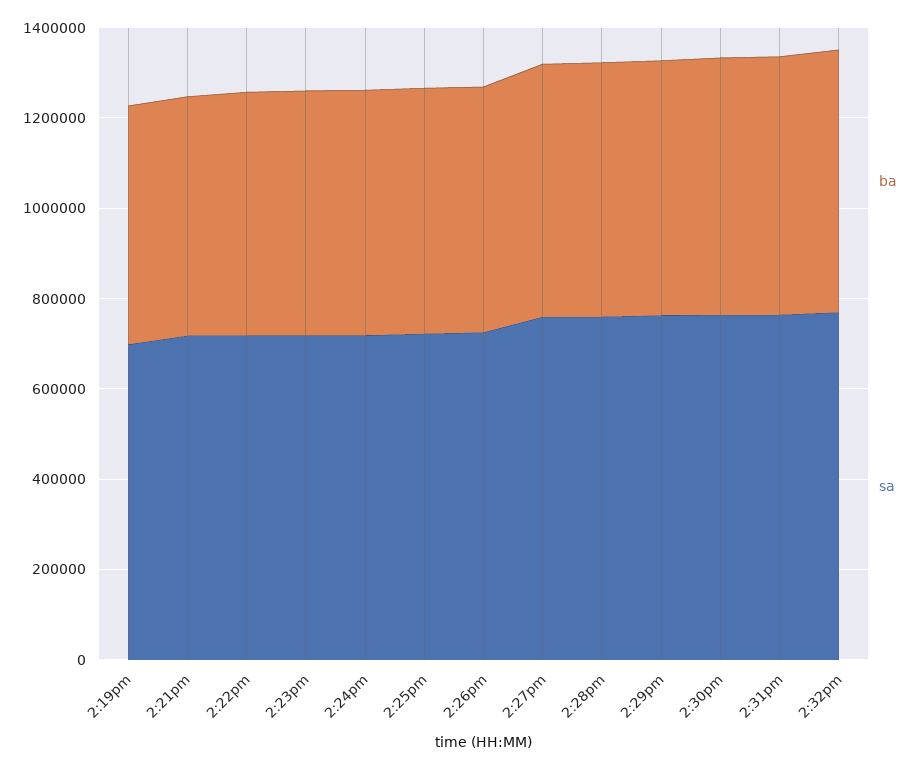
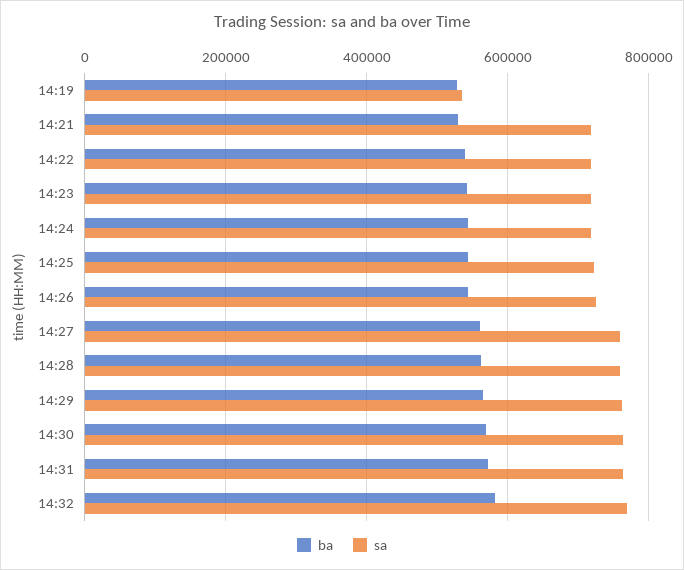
sa, 2:19pm: 700000 -> 540000

